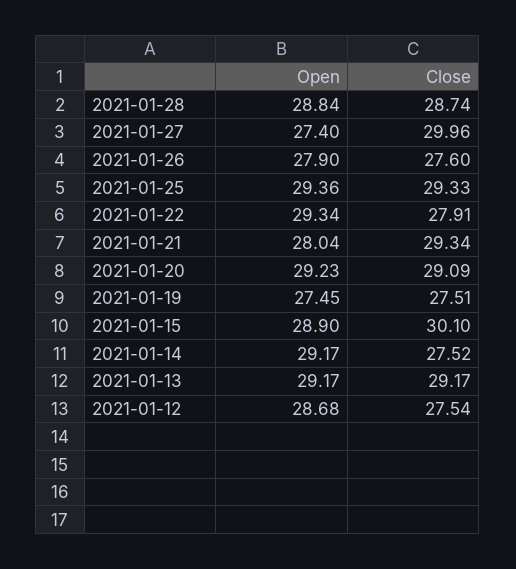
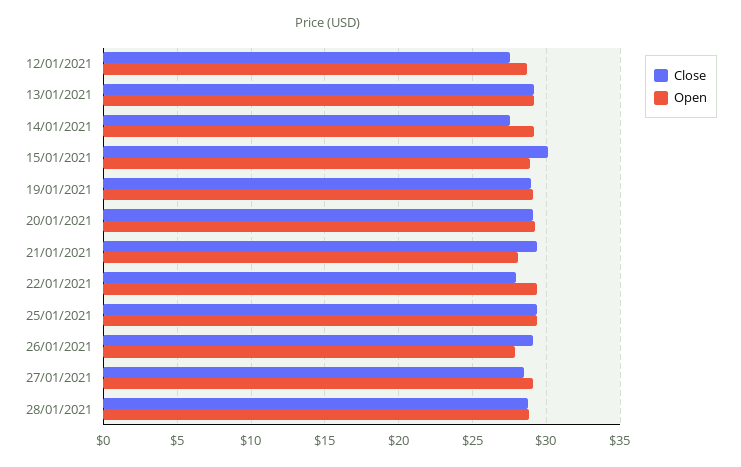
Open, 2021-01-27: 27.4 -> 29
Close, 2021-01-27: 29.96 -> 28.5
Close, 2021-01-26: 27.6 -> 29
Open, 2021-01-19: 27.45 -> 29
Close, 2021-01-19: 27.51 -> 29

